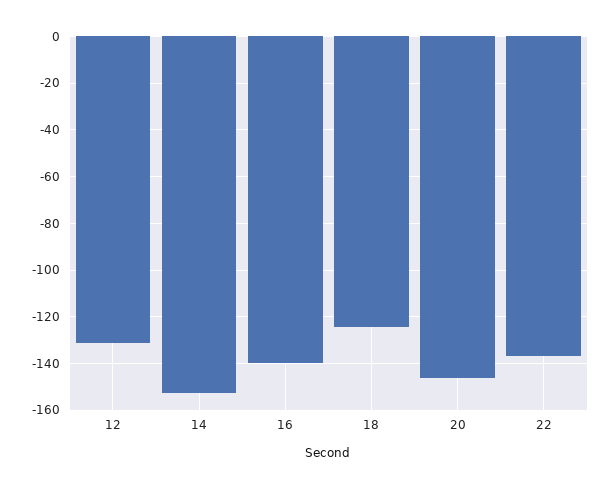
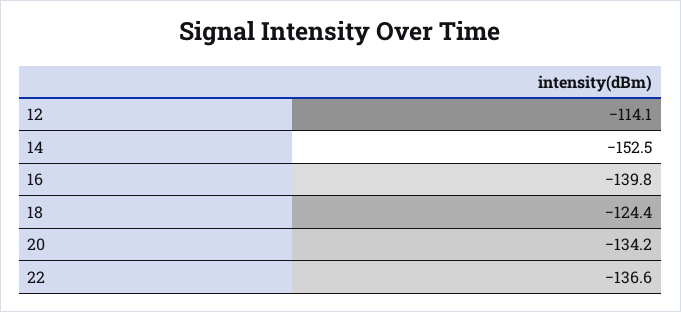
12: -130 -> -114.1
20: -145 -> -134.2

